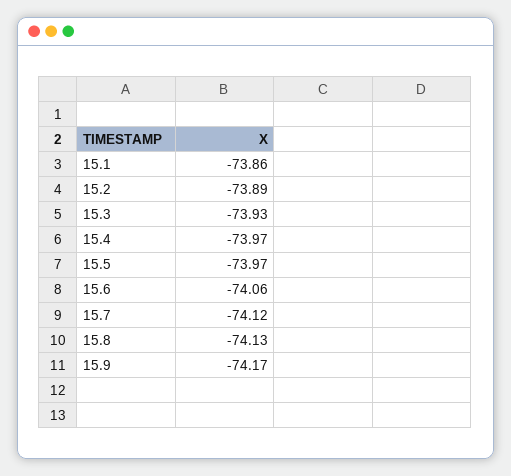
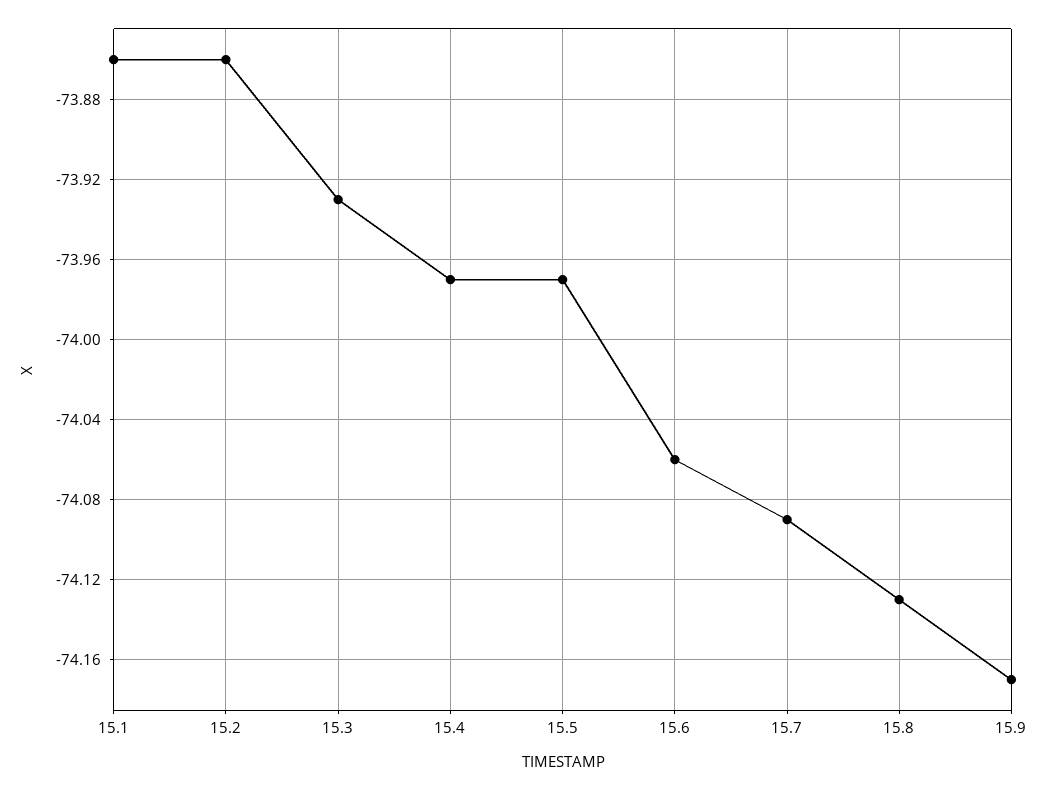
15.2: -73.89 -> -73.86
15.7: -74.12 -> -74.09

